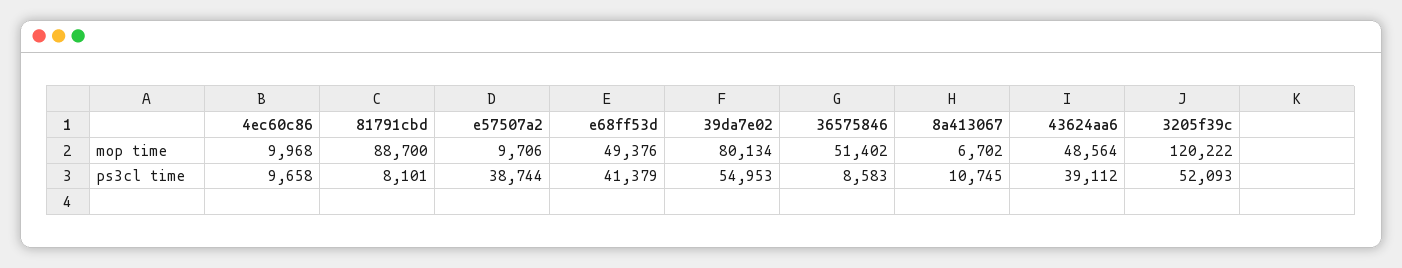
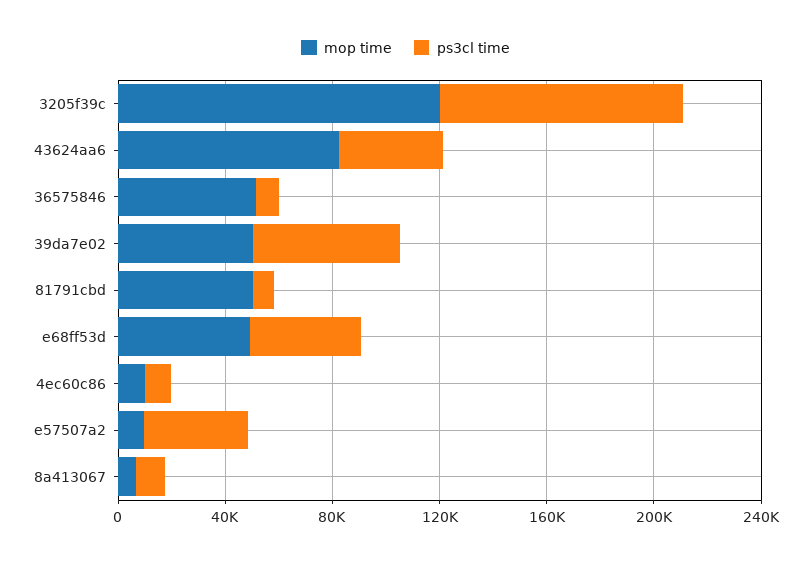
mop time, 81791cbd: 88700 -> 50000
mop time, 39da7e02: 80134 -> 50000
mop time, 43624aa6: 48564 -> 80000
ps3cl time, 3205f39c: 52093 -> 90000

